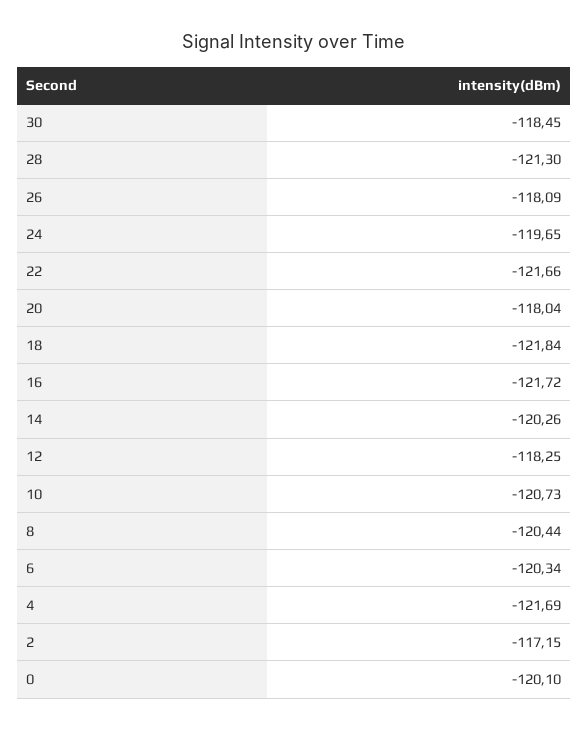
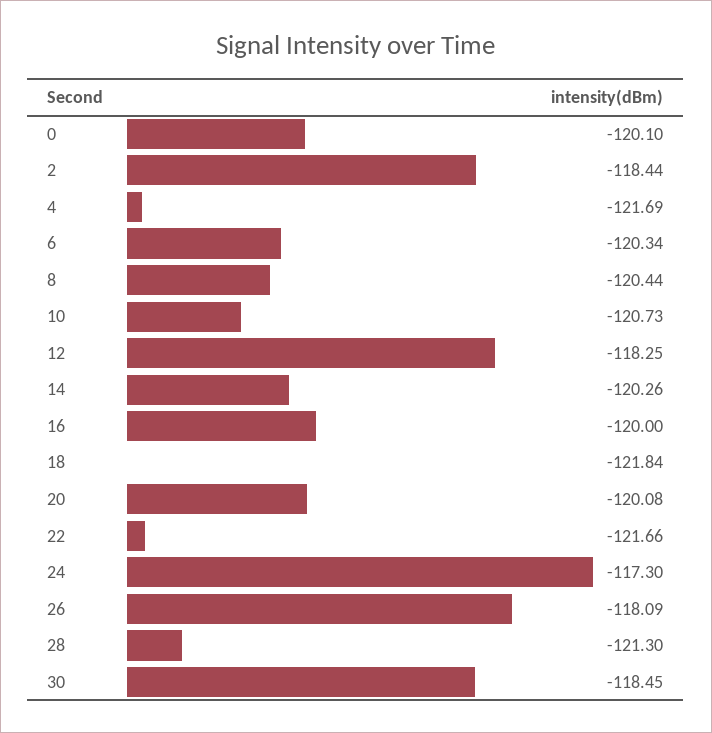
24: -119.65 -> -117.3
20: -118.04 -> -120.08
16: -121.72 -> -120
2: -117.15 -> -118.44

